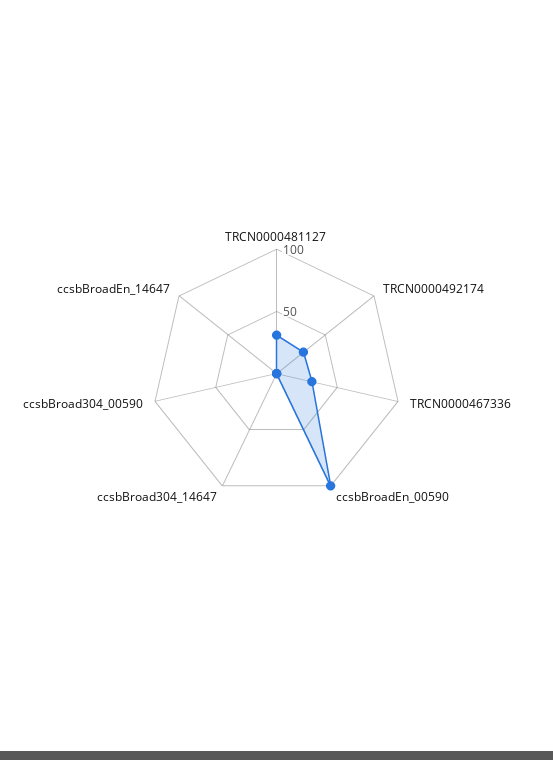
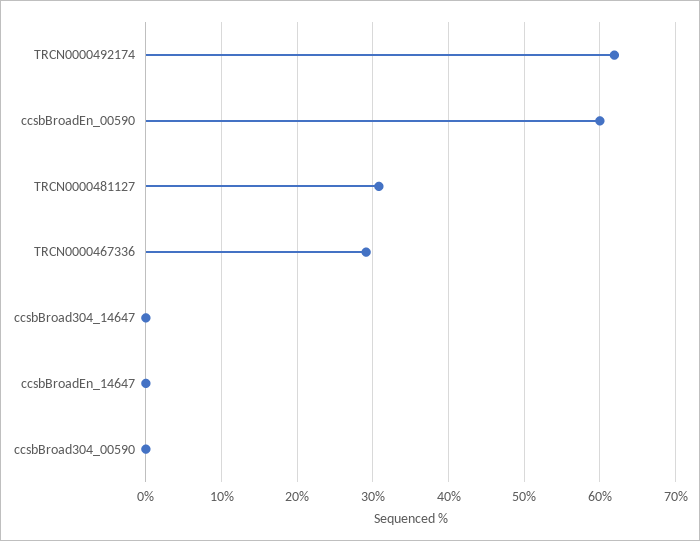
TRCN0000492174: 30 -> 62
ccsbBroadEn_00590: 100 -> 60

